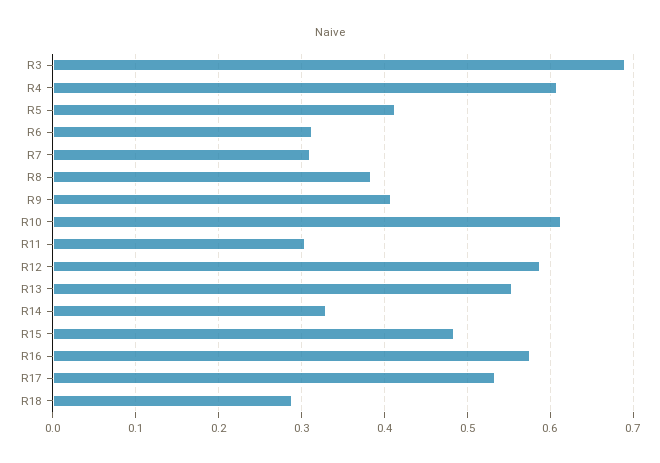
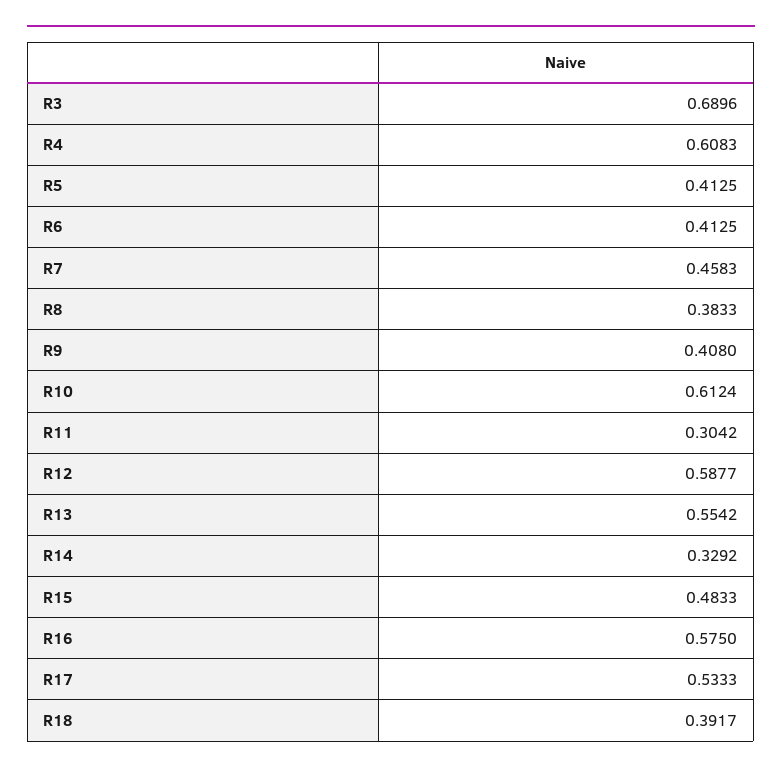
R6: 0.31 -> 0.4125
R7: 0.31 -> 0.4583
R18: 0.29 -> 0.3917

